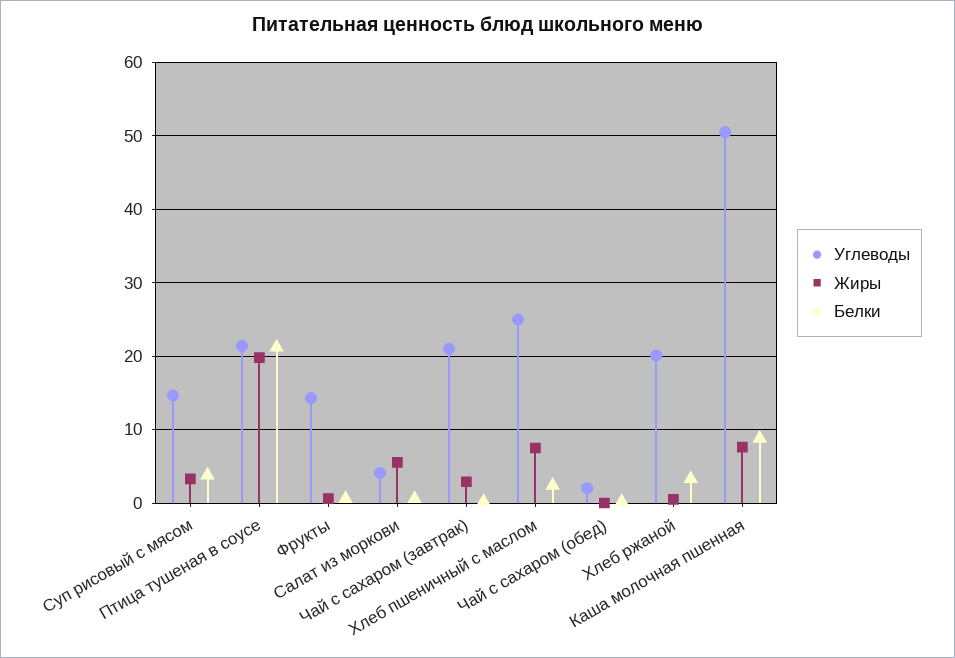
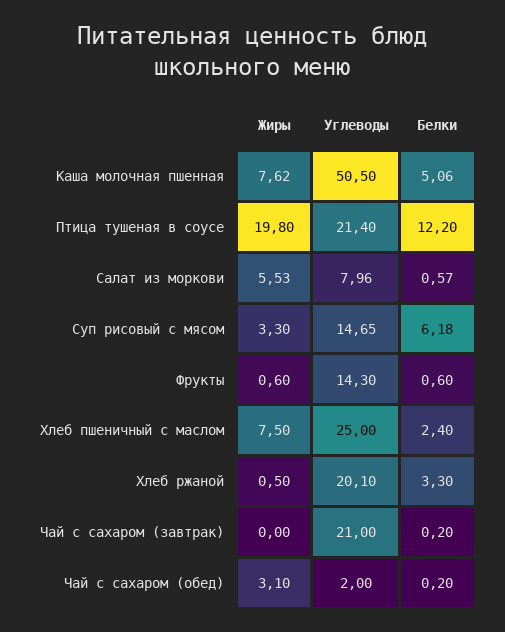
Белки, Суп рисовый с мясом: 4 -> 6.18
Белки, Птица тушеная в соусе: 21 -> 12.2
Углеводы, Салат из моркови: 4 -> 7.96
Жиры, Чай с сахаром (завтрак): 3 -> 0
Жиры, Чай с сахаром (обед): 0 -> 3.1
Белки, Каша молочная пшенная: 9 -> 5.06

